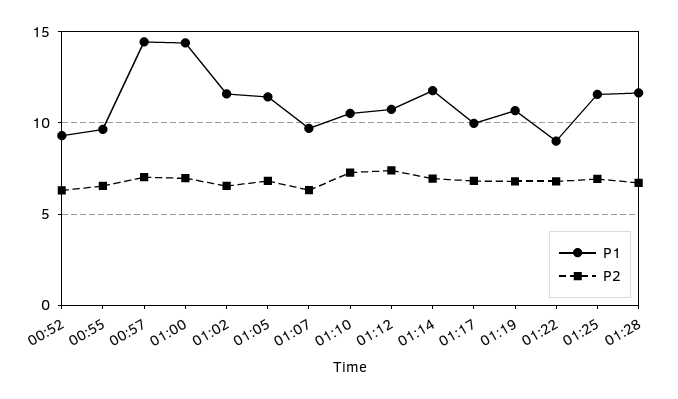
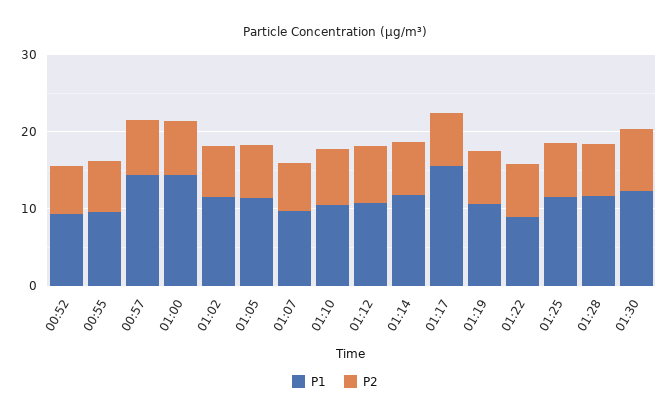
P1, 01:17: 10 -> 16
P1, 01:30: none -> 12
P2, 01:30: none -> 8

